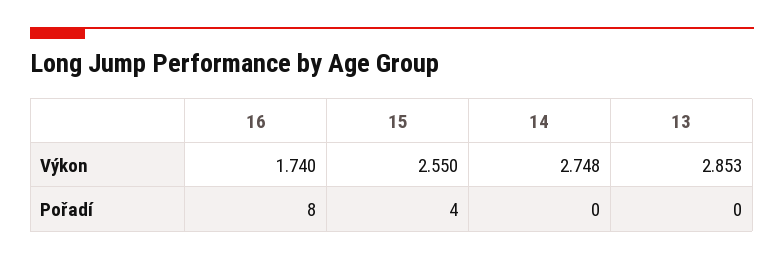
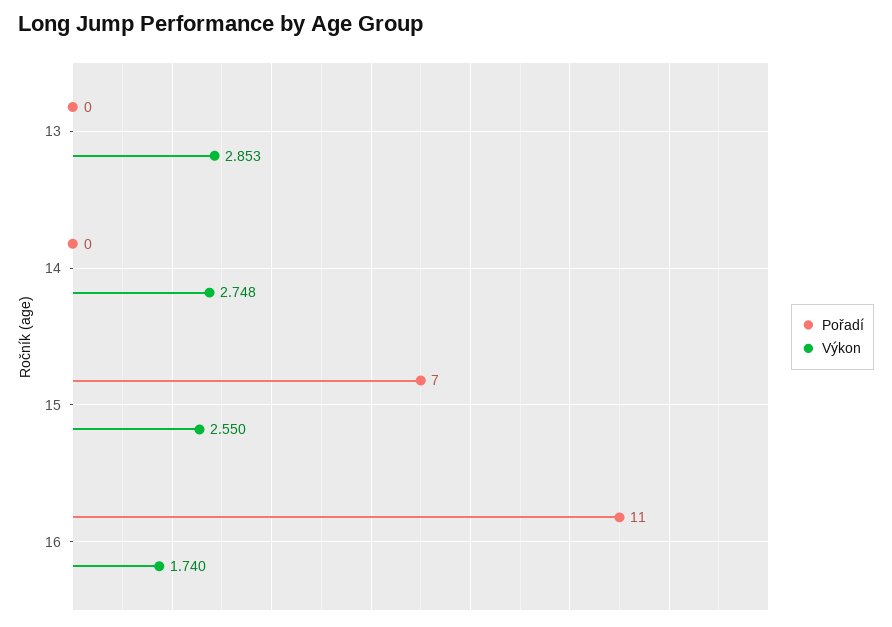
Pořadí, 16: 8 -> 11
Pořadí, 15: 4 -> 7

